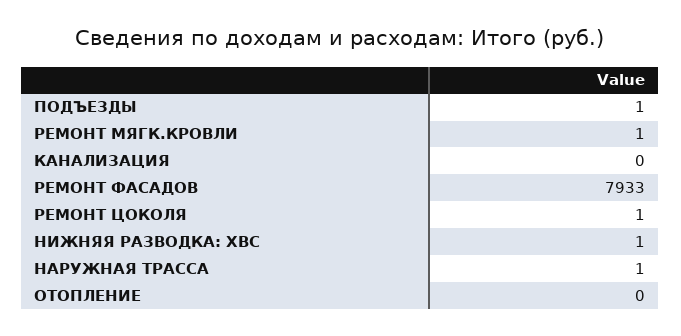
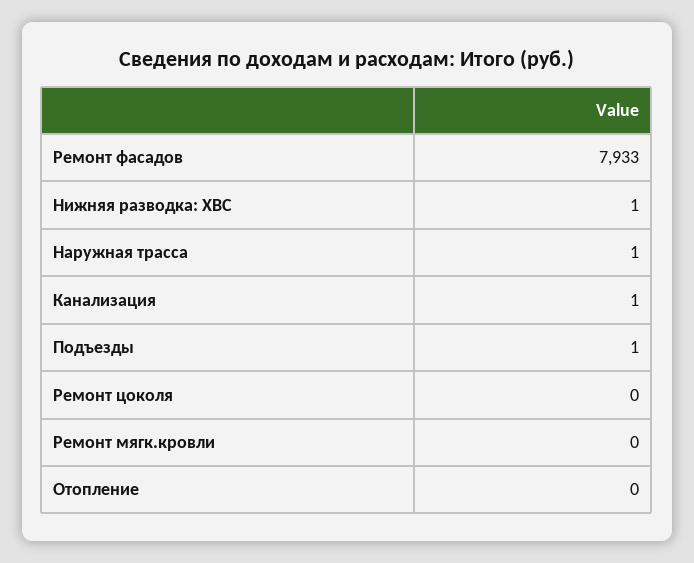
РЕМОНТ МЯГК.КРОВЛИ: 1 -> 0
КАНАЛИЗАЦИЯ: 0 -> 1
РЕМОНТ ЦОКОЛЯ: 1 -> 0

